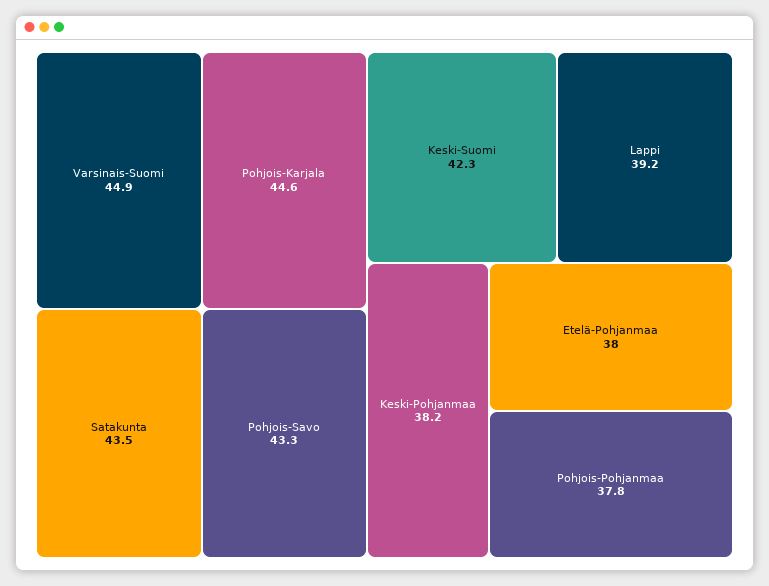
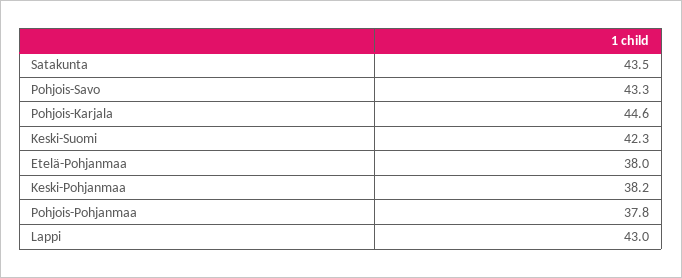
Varsinais-Suomi: 44.9 -> none
Lappi: 39.2 -> 43

